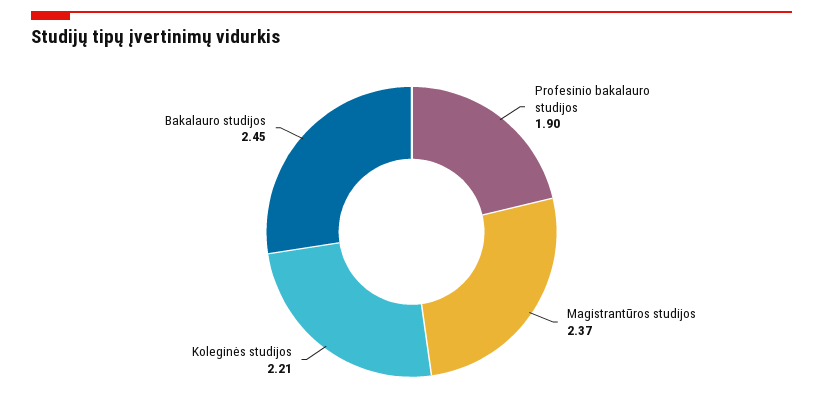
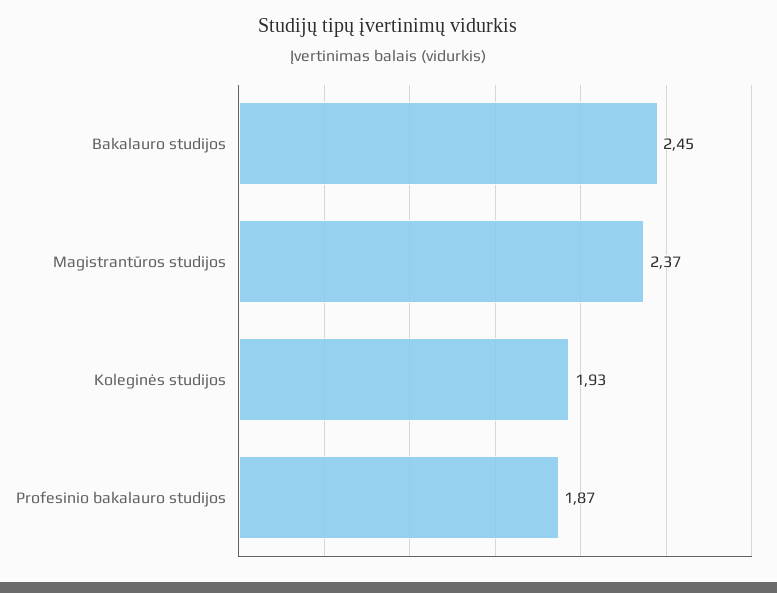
Profesinio bakalauro studijos: 1.9 -> 1.87
Koleginės studijos: 2.21 -> 1.93

